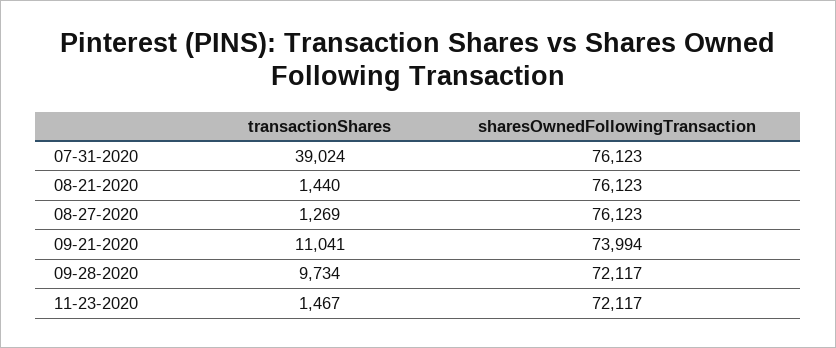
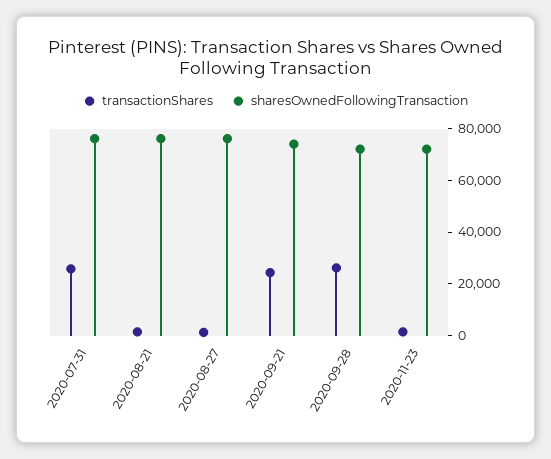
transactionShares, 07-31-2020: 39024 -> 25000
transactionShares, 09-21-2020: 11041 -> 25000
transactionShares, 09-28-2020: 9734 -> 25000

